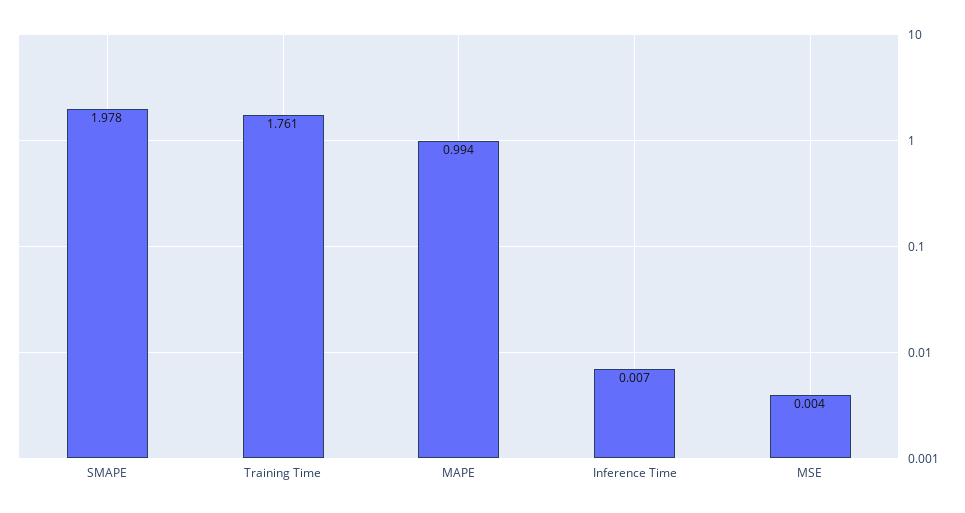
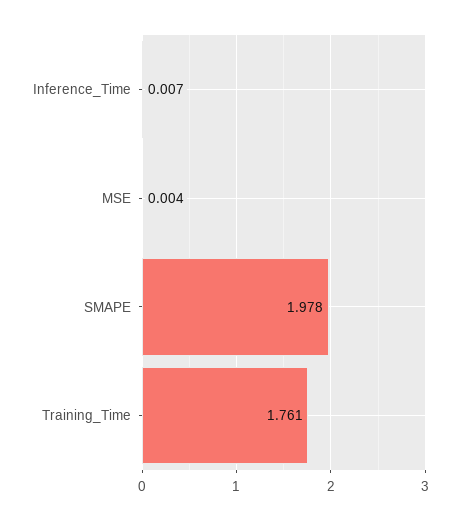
MAPE: 0.994 -> none

